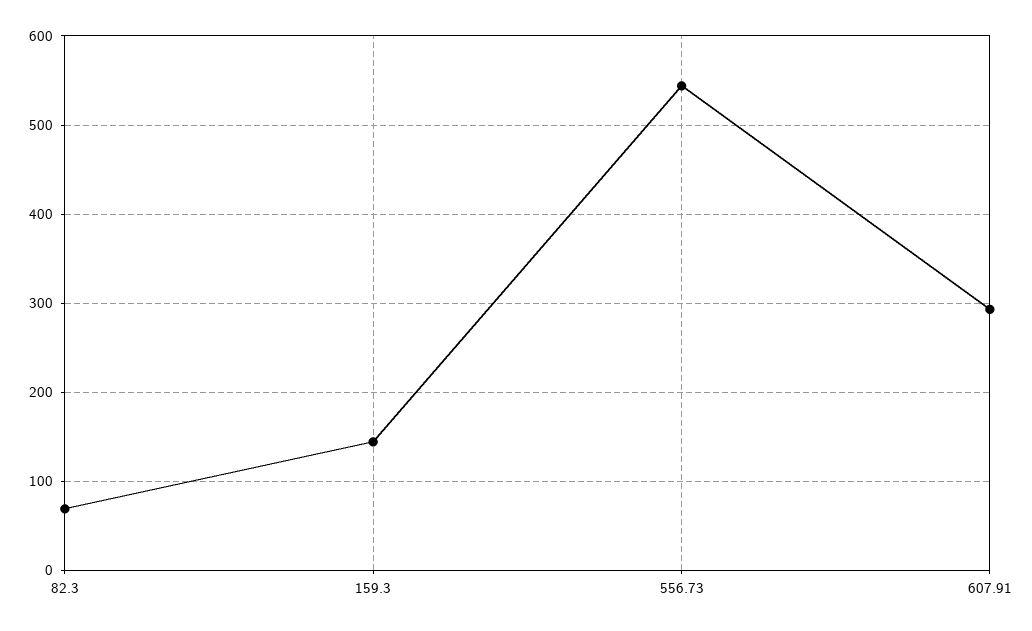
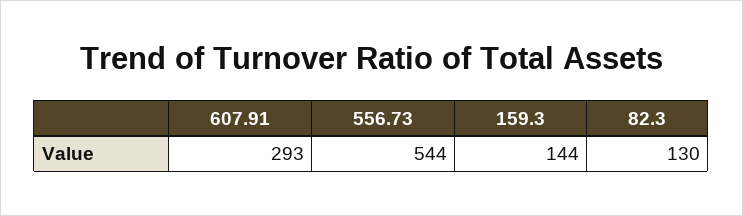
82.3: 70 -> 130

